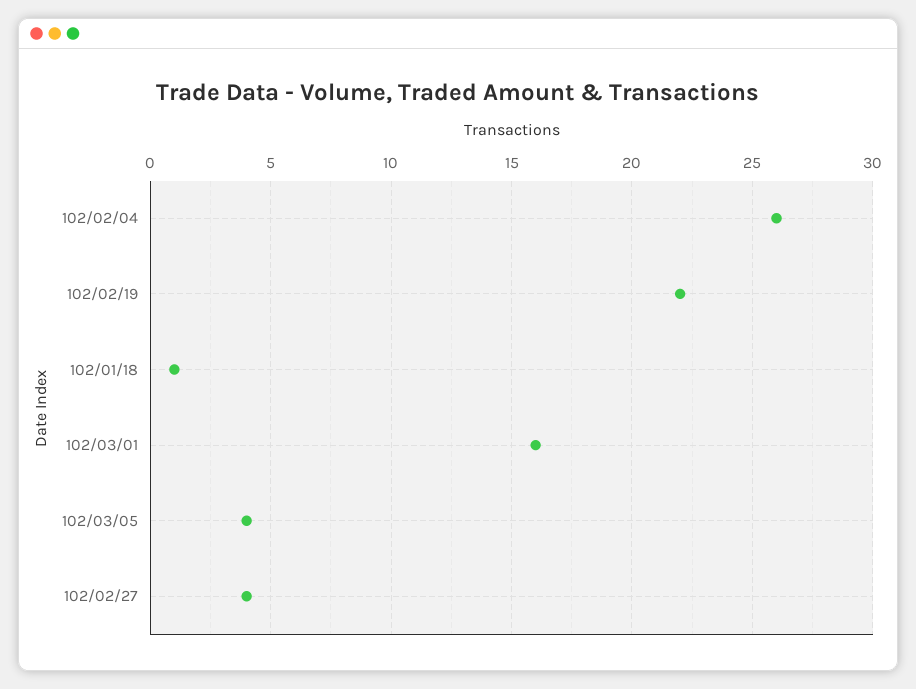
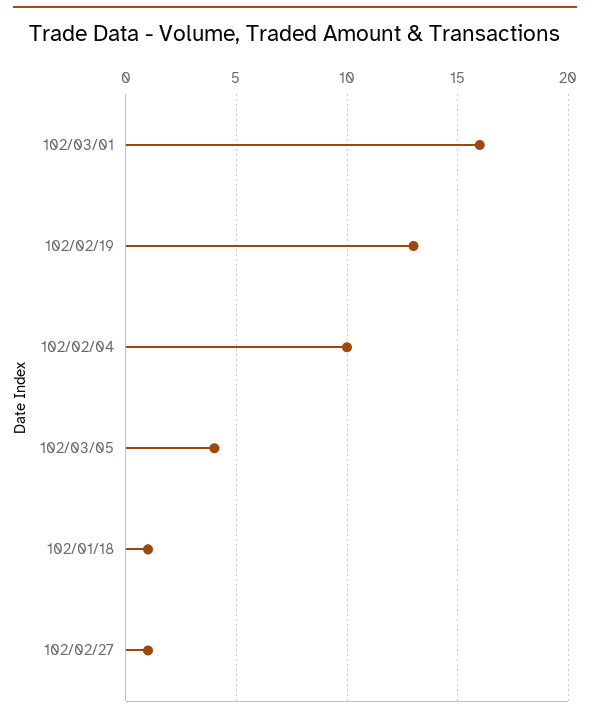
102/02/04: 26 -> 10
102/02/19: 22 -> 13
102/02/27: 4 -> 1

